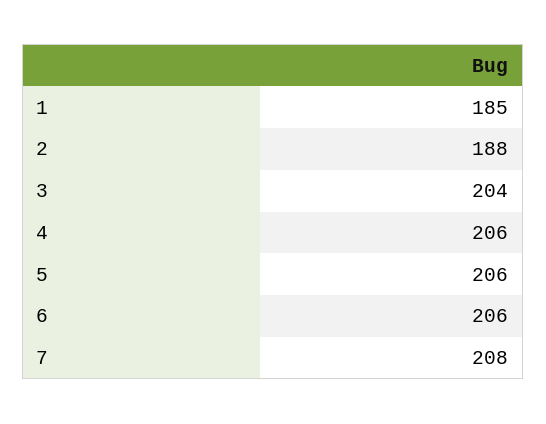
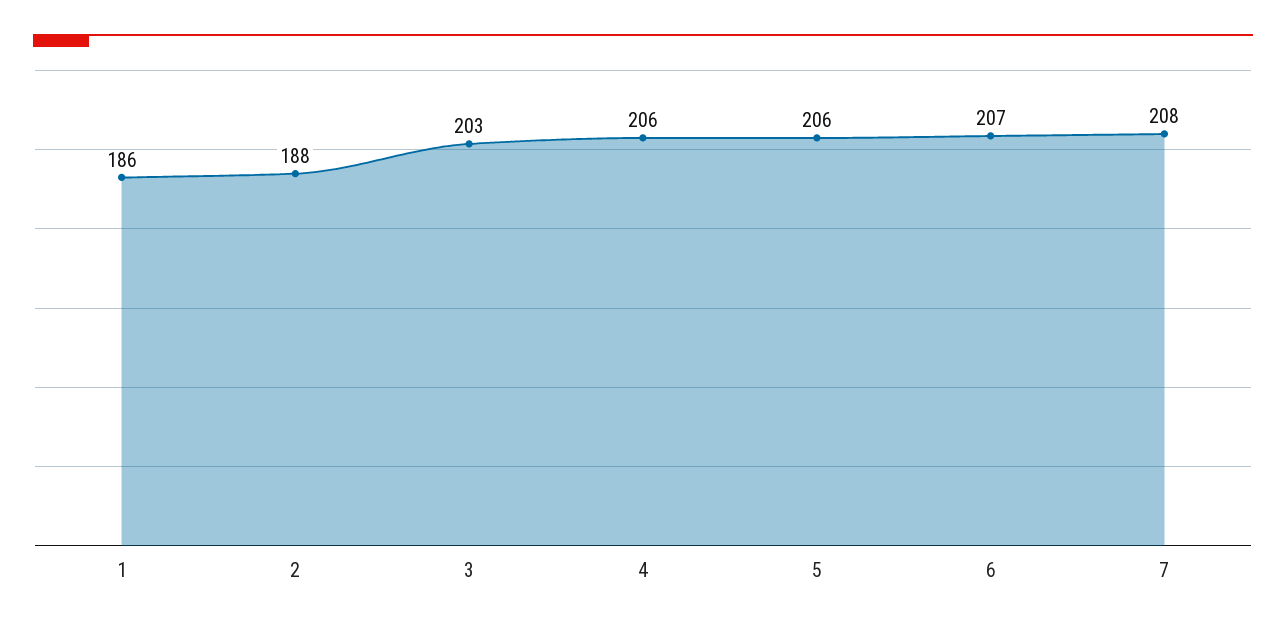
1: 185 -> 186
3: 204 -> 203
6: 206 -> 207

